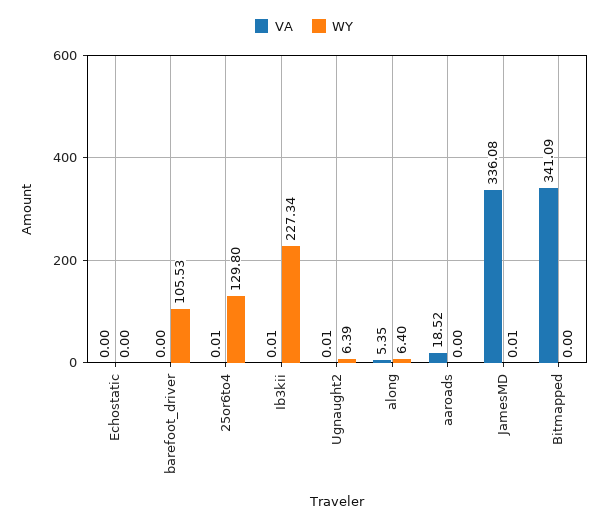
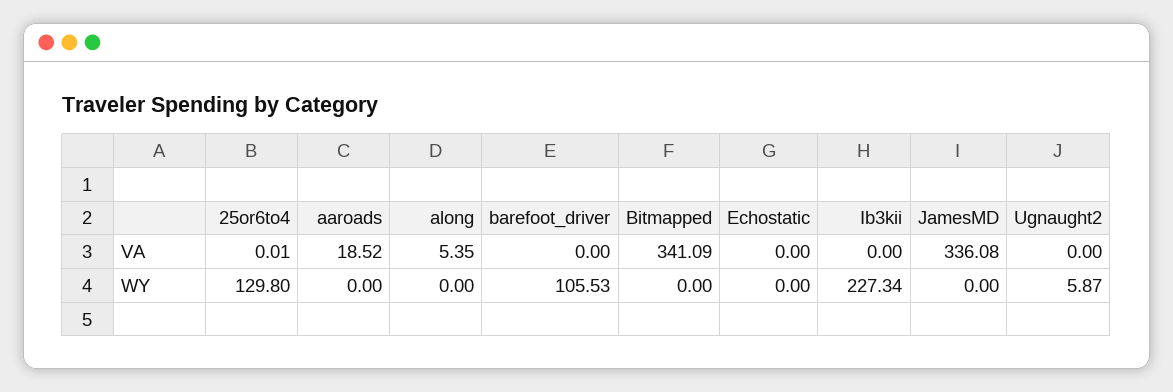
VA, Ib3kii: 0.01 -> 0
VA, Ugnaught2: 0.01 -> 0
WY, Ugnaught2: 6.39 -> 5.87
WY, along: 6.4 -> 0
WY, JamesMD: 0.01 -> 0

